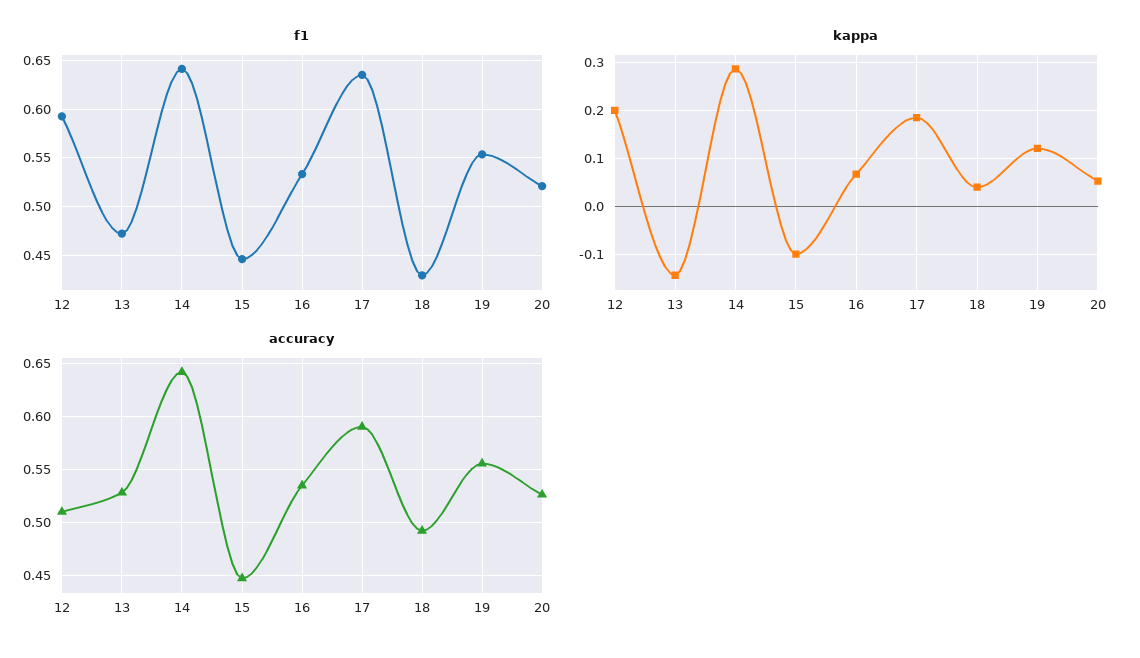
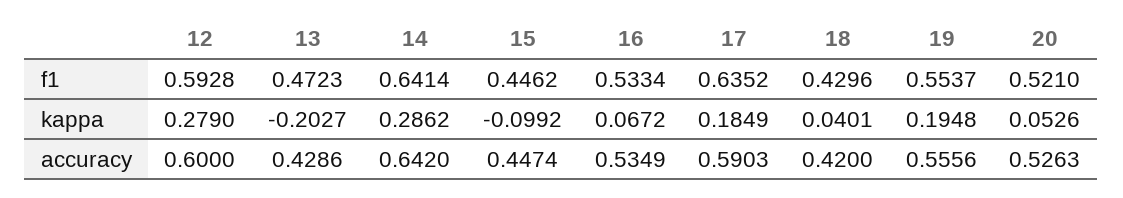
kappa, 12: 0.2 -> 0.279
kappa, 13: -0.14 -> -0.2027
kappa, 19: 0.12 -> 0.1948
accuracy, 12: 0.51 -> 0.6
accuracy, 13: 0.53 -> 0.4286
accuracy, 18: 0.49 -> 0.42

